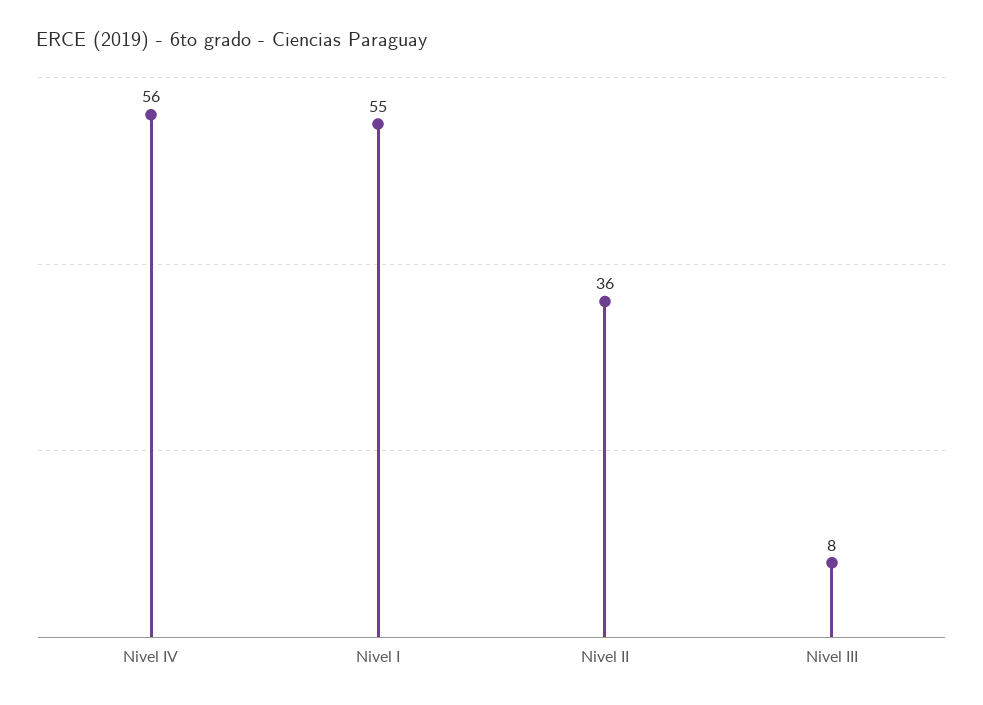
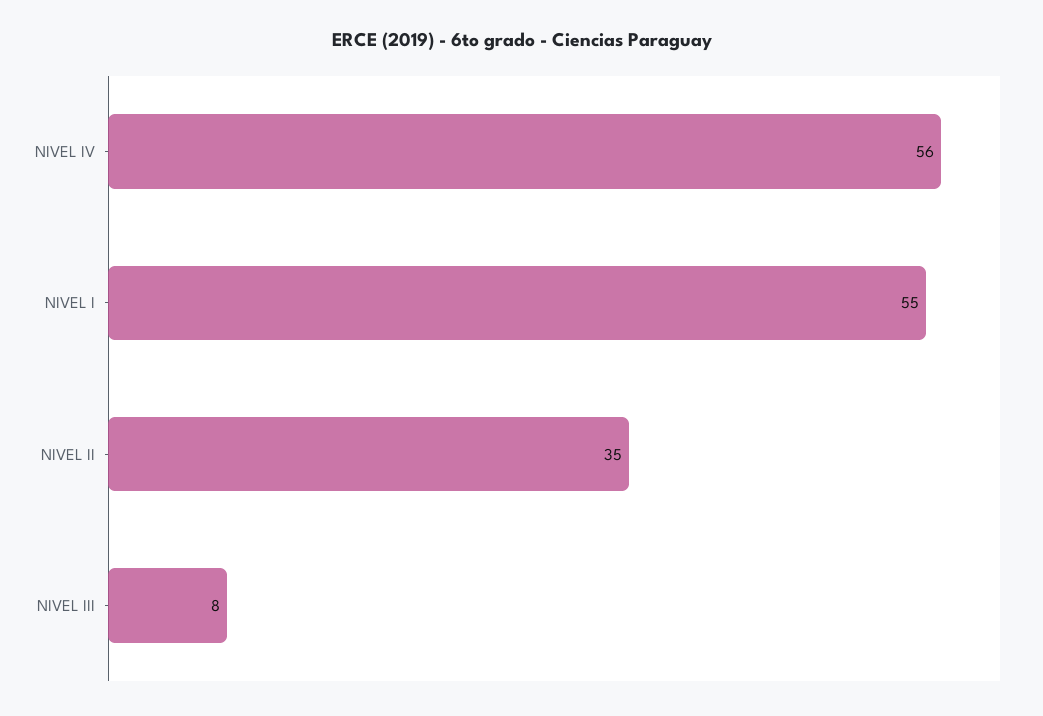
Nivel II: 36 -> 35

